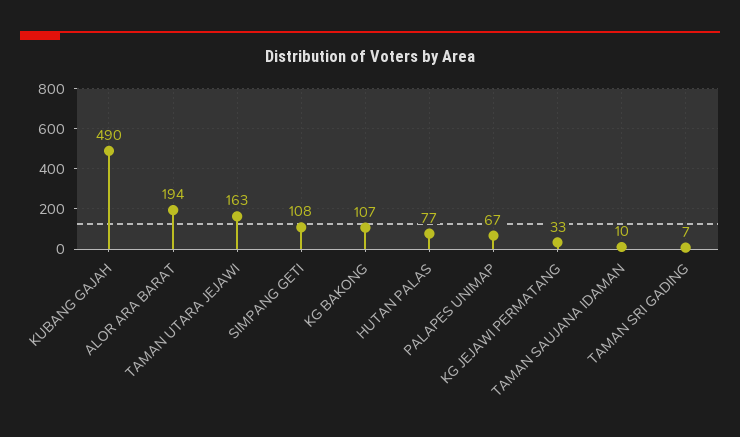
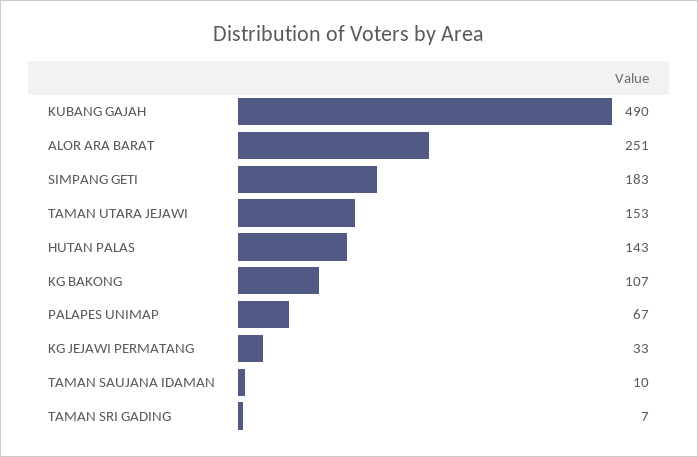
ALOR ARA BARAT: 194 -> 251
TAMAN UTARA JEJAWI: 163 -> 153
SIMPANG GETI: 108 -> 183
HUTAN PALAS: 77 -> 143

